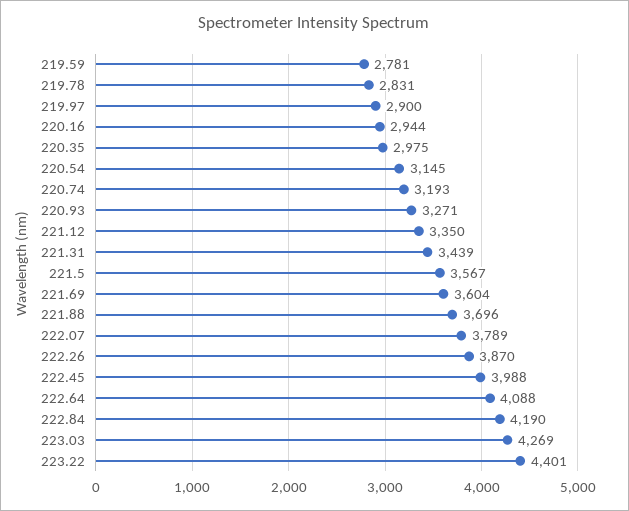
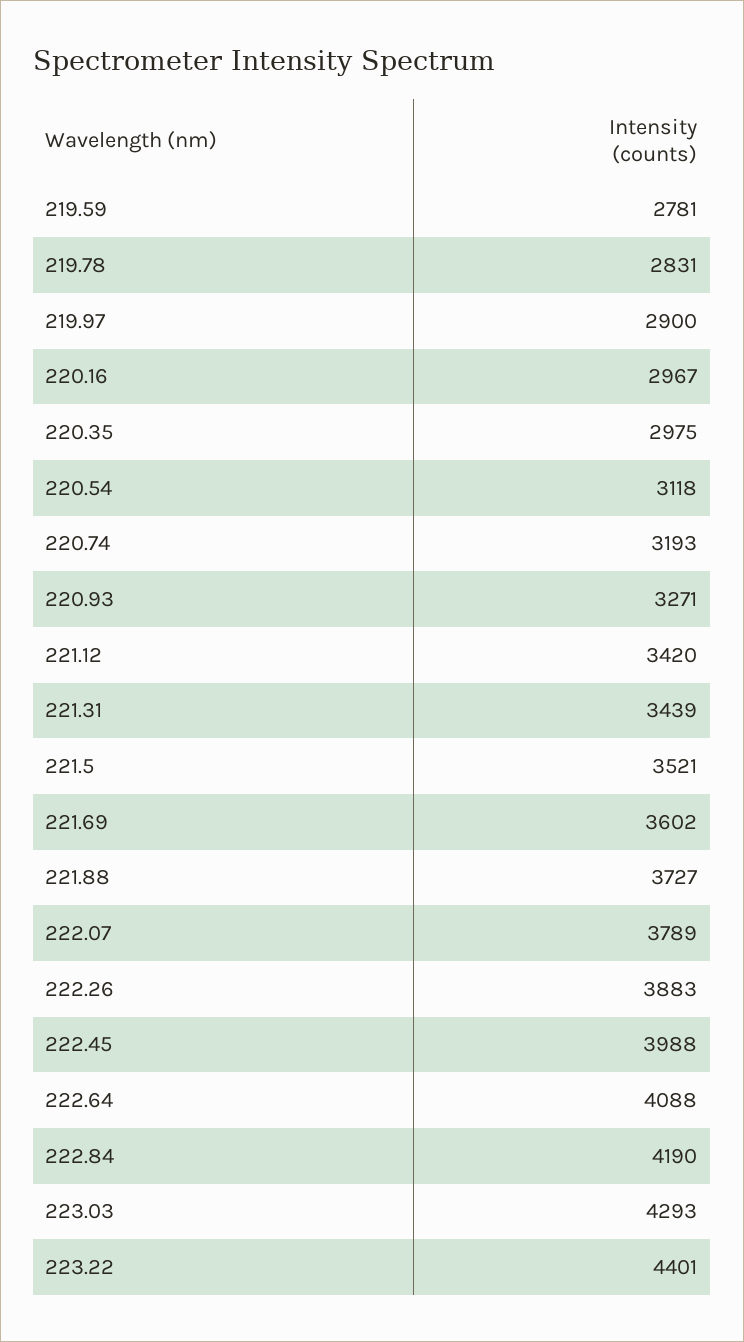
220.16: 2944 -> 2967
220.54: 3145 -> 3118
221.12: 3350 -> 3420
221.5: 3567 -> 3521
221.69: 3604 -> 3602
221.88: 3696 -> 3727
222.26: 3870 -> 3883
223.03: 4269 -> 4293

